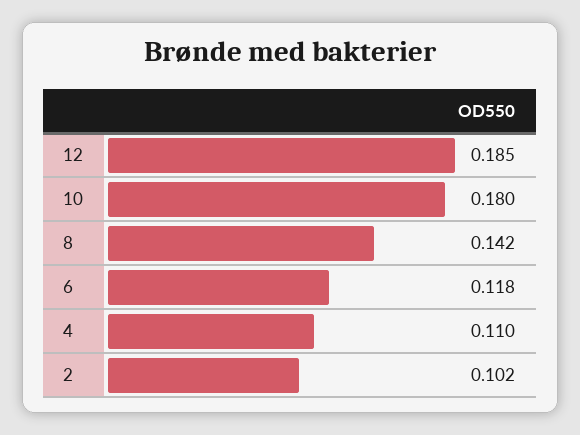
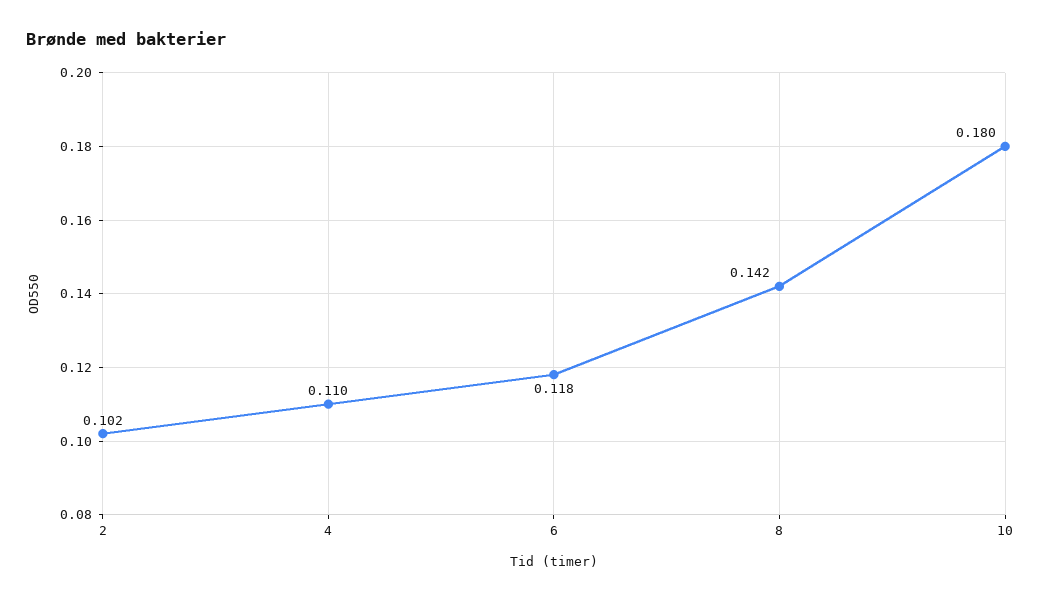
12: 0.185 -> none

